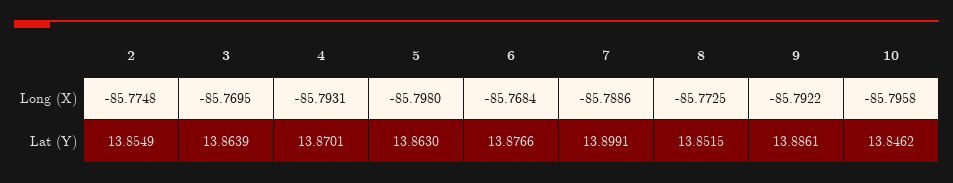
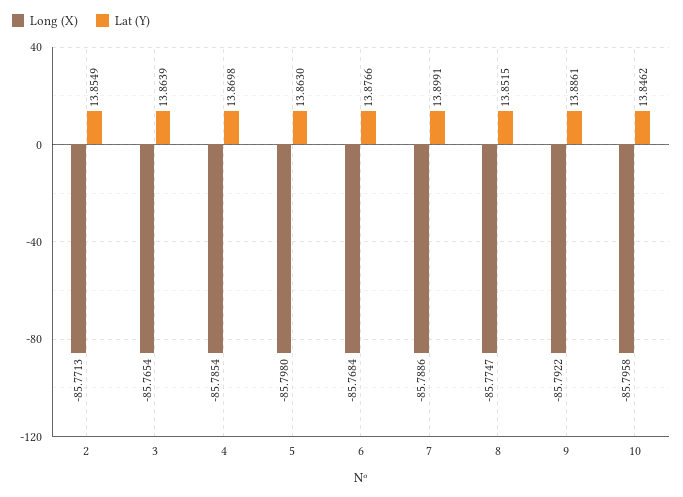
Long (X), 2: -85.7748 -> -85.7713
Long (X), 3: -85.7695 -> -85.7654
Long (X), 4: -85.7931 -> -85.7854
Long (X), 8: -85.7725 -> -85.7747
Lat (Y), 4: 13.8701 -> 13.8698

